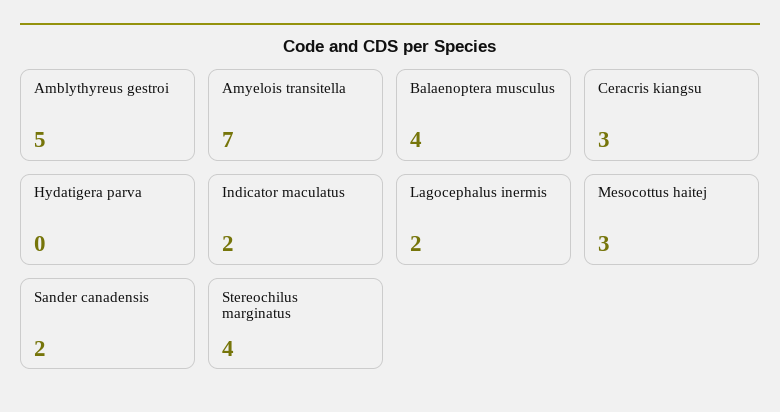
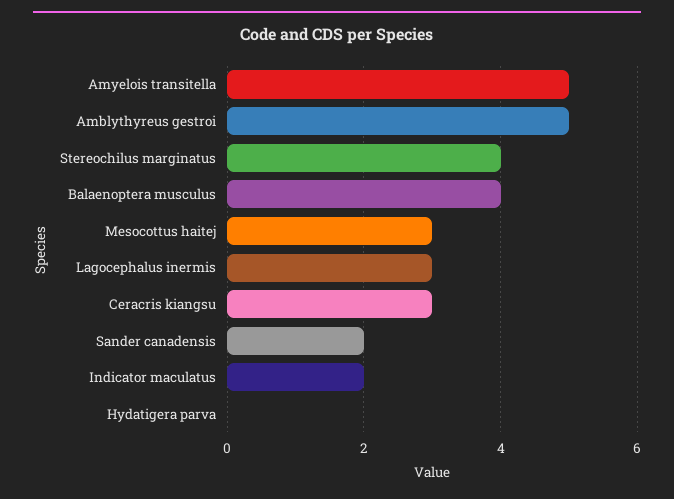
Amyelois transitella: 7 -> 5
Lagocephalus inermis: 2 -> 3

